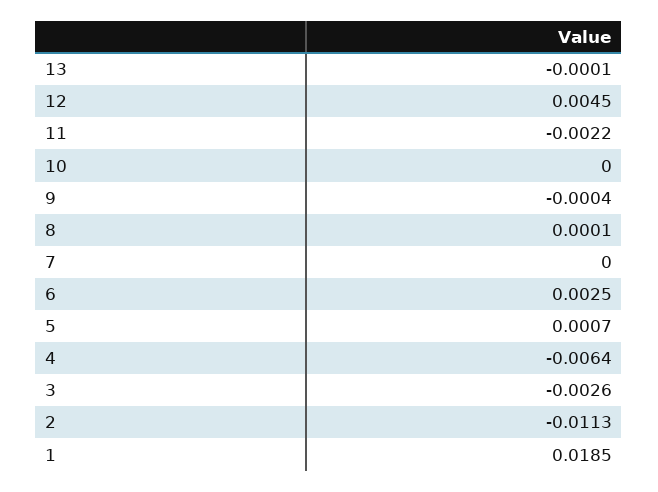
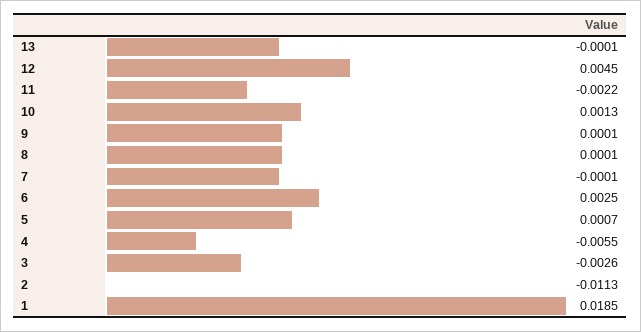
10: 0 -> 0.0013
9: -0.0004 -> 0.0001
7: 0 -> -0.0001
4: -0.0064 -> -0.0055

